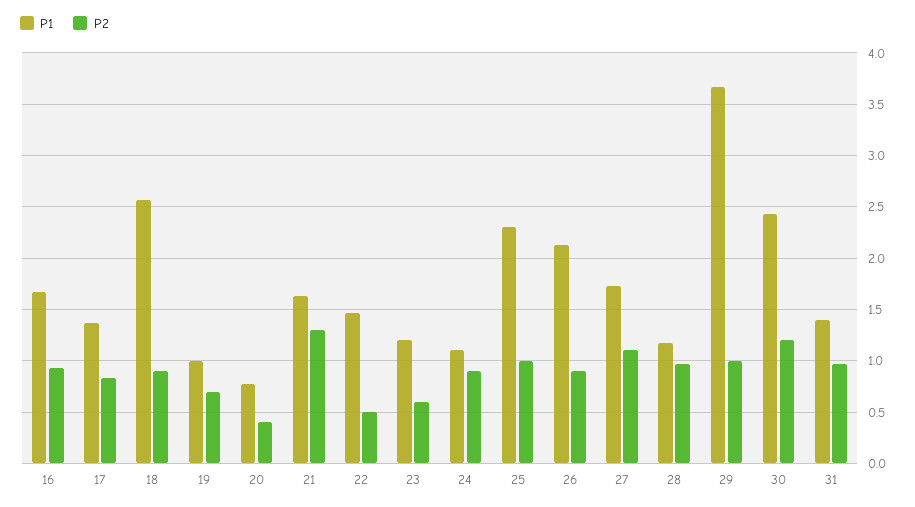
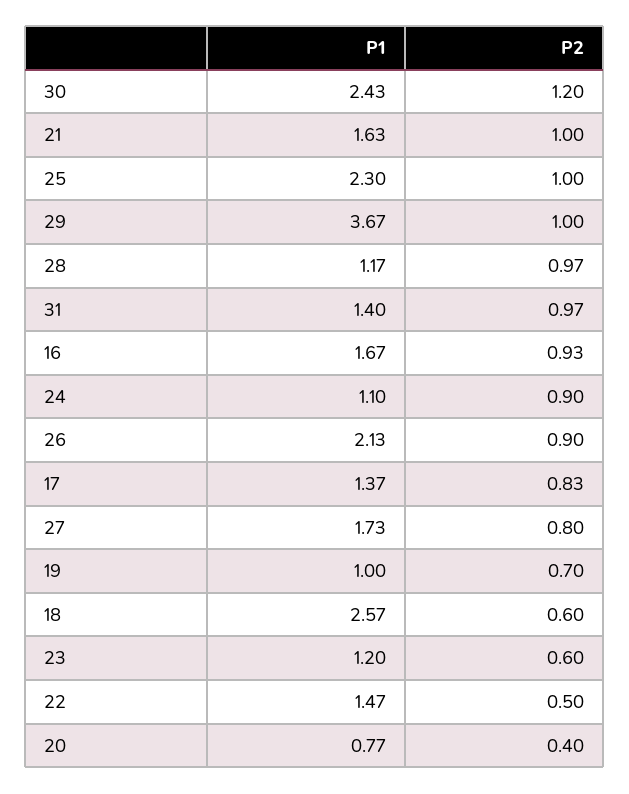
P2, 18: 0.9 -> 0.6
P2, 21: 1.3 -> 1
P2, 27: 1.1 -> 0.8

